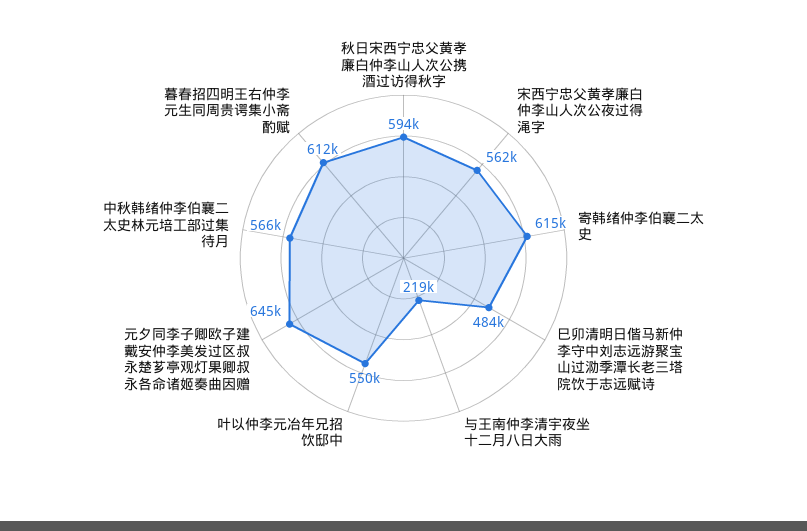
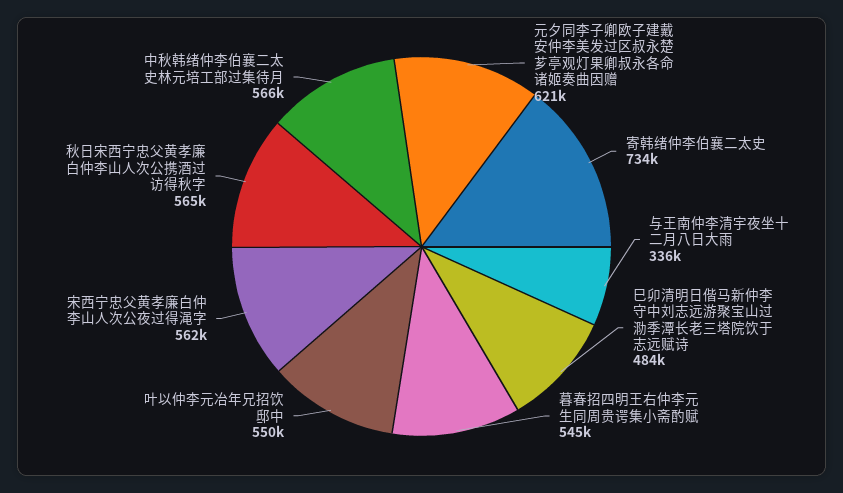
秋日宋西宁忠父黄孝廉白仲李山人次公携酒过访得秋字: 594000 -> 565000
寄韩绪仲李伯襄二太史: 615000 -> 734000
与王南仲李清宇夜坐十二月八日大雨: 219000 -> 336000
元夕同李子卿欧子建戴安仲李美发过区叔永楚芗亭观灯果卿叔永各命诸姬奏曲因赠: 645000 -> 621000
暮春招四明王右仲李元生同周贵谔集小斋酌赋: 612000 -> 545000

